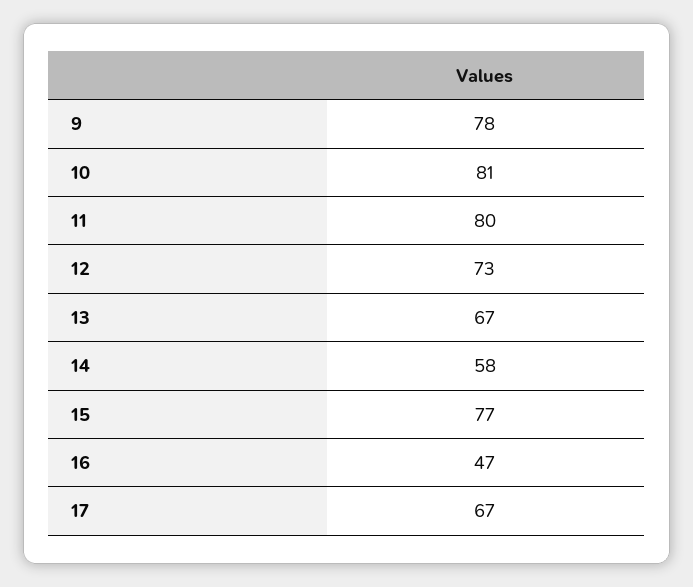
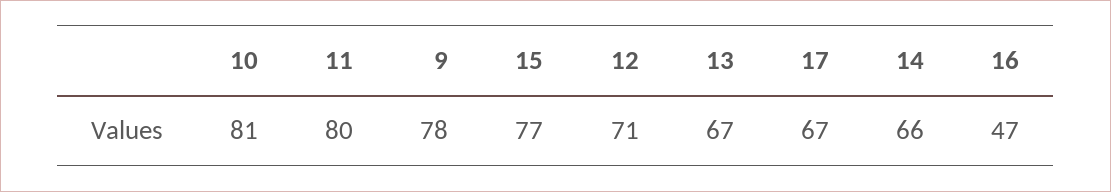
12: 73 -> 71
14: 58 -> 66

